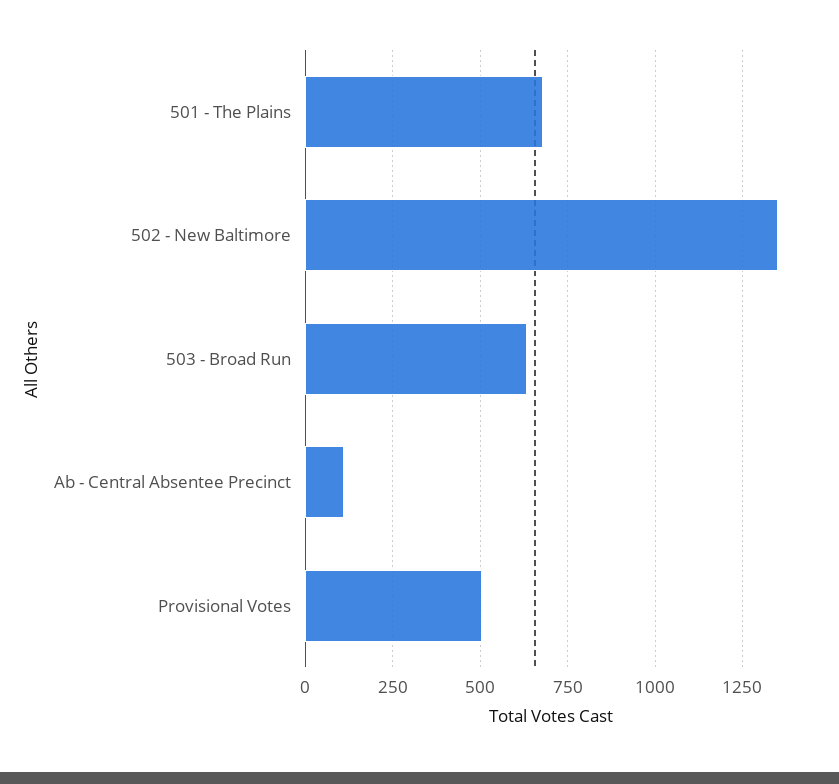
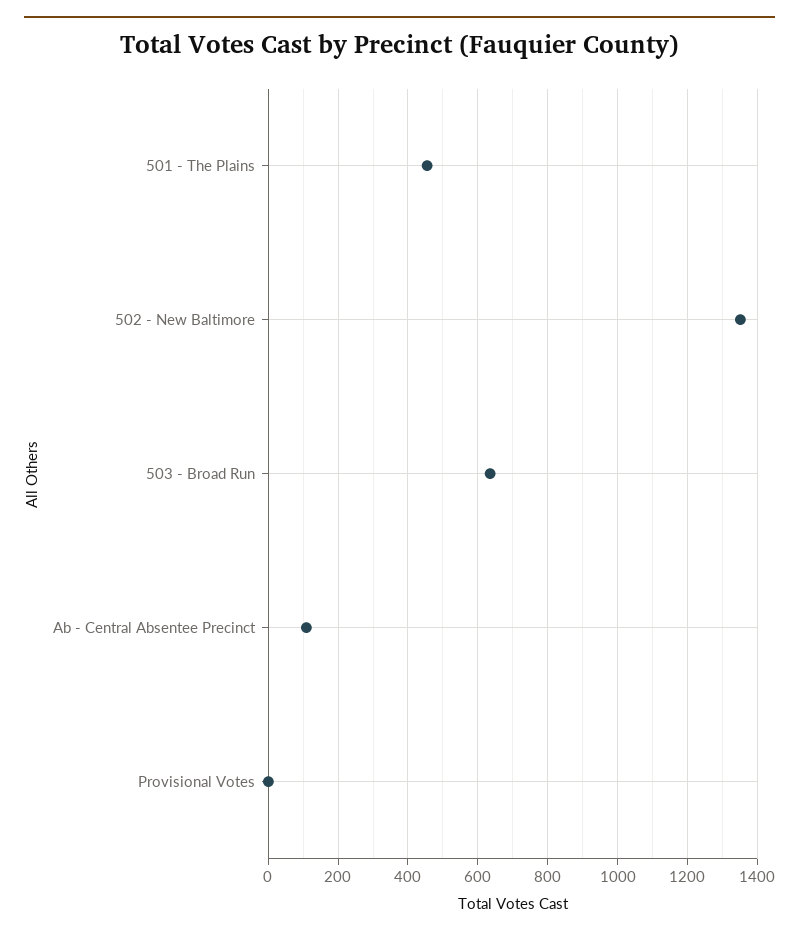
501 - The Plains: 675 -> 460
Provisional Votes: 500 -> 0

